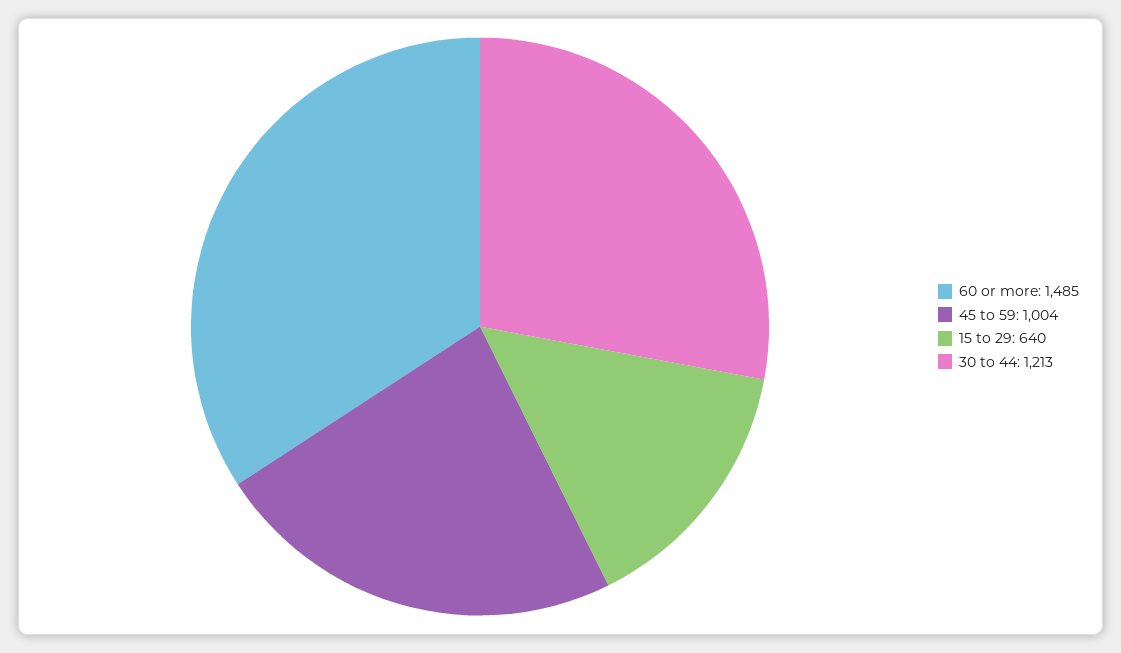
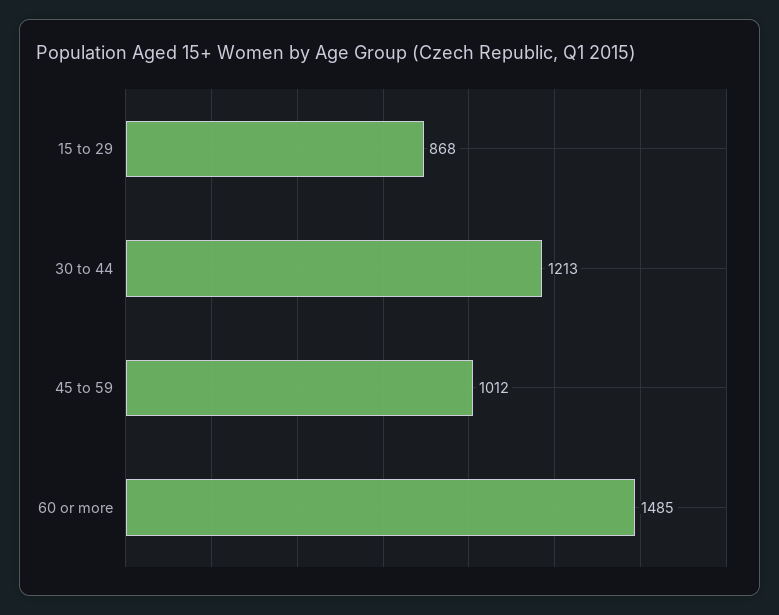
45 to 59: 1004 -> 1012
15 to 29: 640 -> 868

